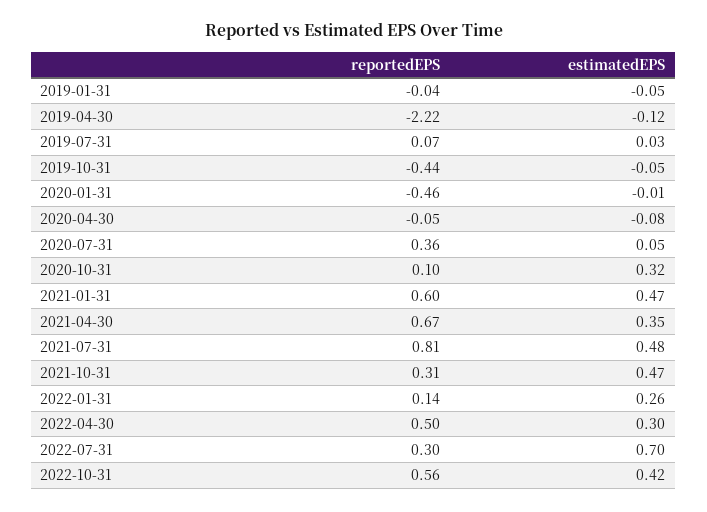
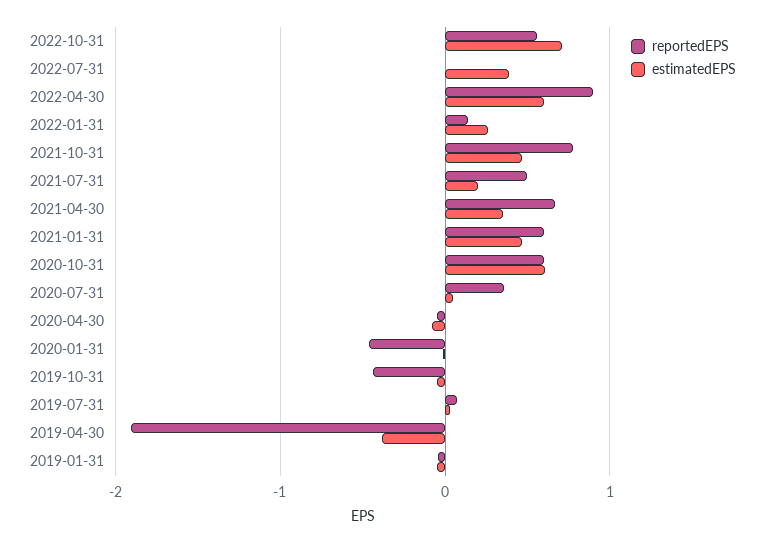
reportedEPS, 2019-04-30: -2.22 -> -1.9
estimatedEPS, 2019-04-30: -0.12 -> -0.4
reportedEPS, 2020-10-31: 0.1 -> 0.6
estimatedEPS, 2020-10-31: 0.32 -> 0.6
reportedEPS, 2021-07-31: 0.81 -> 0.5
estimatedEPS, 2021-07-31: 0.48 -> 0.2
reportedEPS, 2021-10-31: 0.31 -> 0.8
reportedEPS, 2022-04-30: 0.5 -> 0.9
estimatedEPS, 2022-04-30: 0.3 -> 0.6
reportedEPS, 2022-07-31: 0.3 -> 0
estimatedEPS, 2022-07-31: 0.7 -> 0.4
estimatedEPS, 2022-10-31: 0.42 -> 0.7

